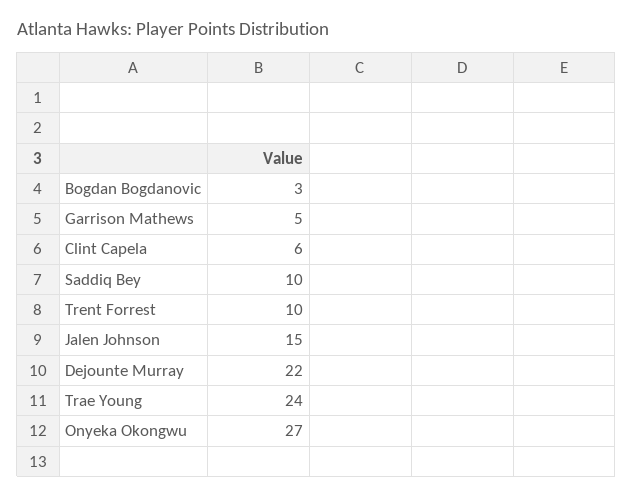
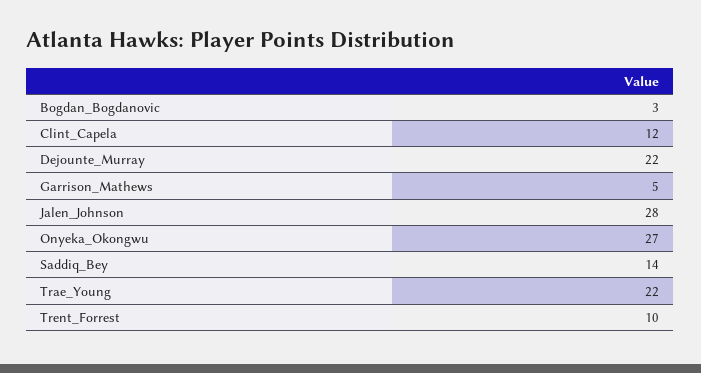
Clint Capela: 6 -> 12
Saddiq Bey: 10 -> 14
Jalen Johnson: 15 -> 28
Trae Young: 24 -> 22

